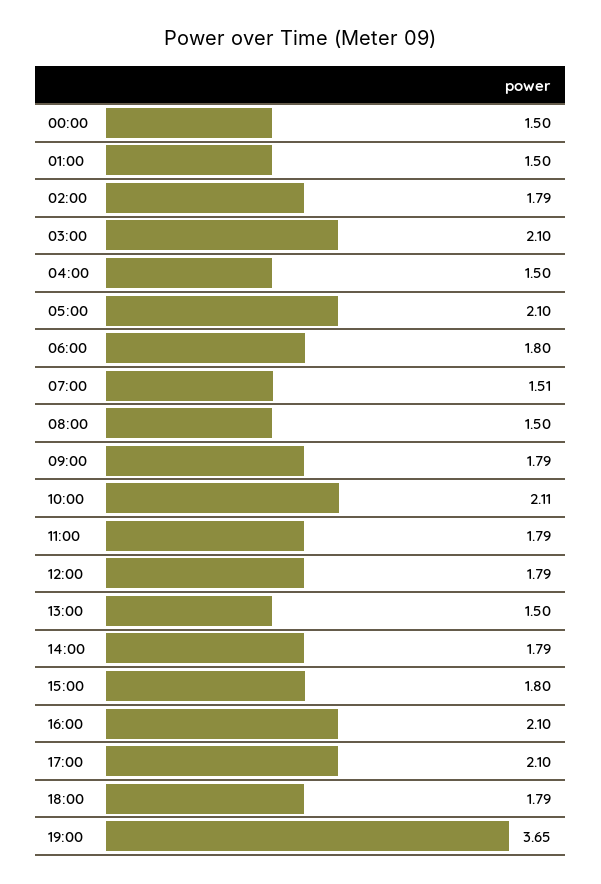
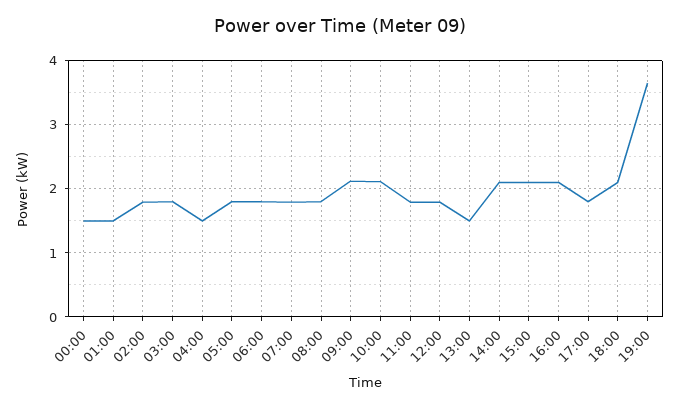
03:00: 2.1 -> 1.8
05:00: 2.1 -> 1.8
07:00: 1.51 -> 1.8
08:00: 1.5 -> 1.8
09:00: 1.79 -> 2.1
14:00: 1.79 -> 2.1
15:00: 1.8 -> 2.1
17:00: 2.1 -> 1.8
18:00: 1.79 -> 2.1

